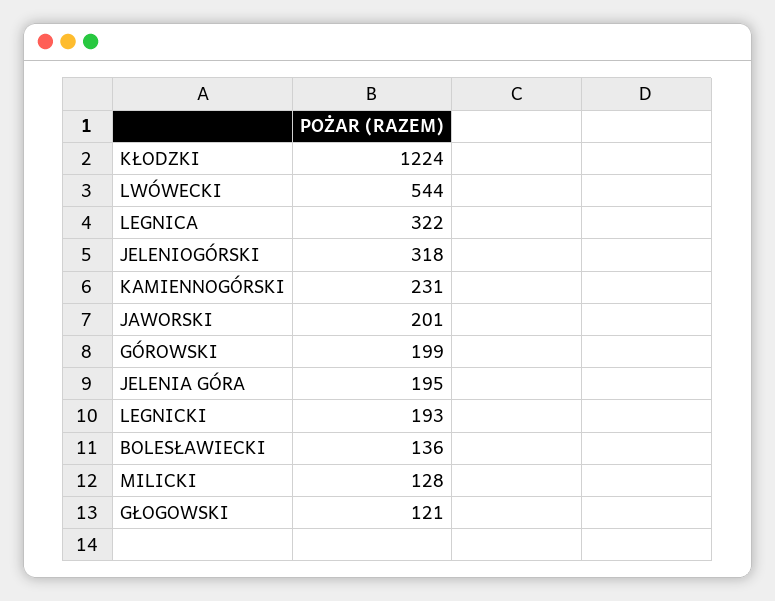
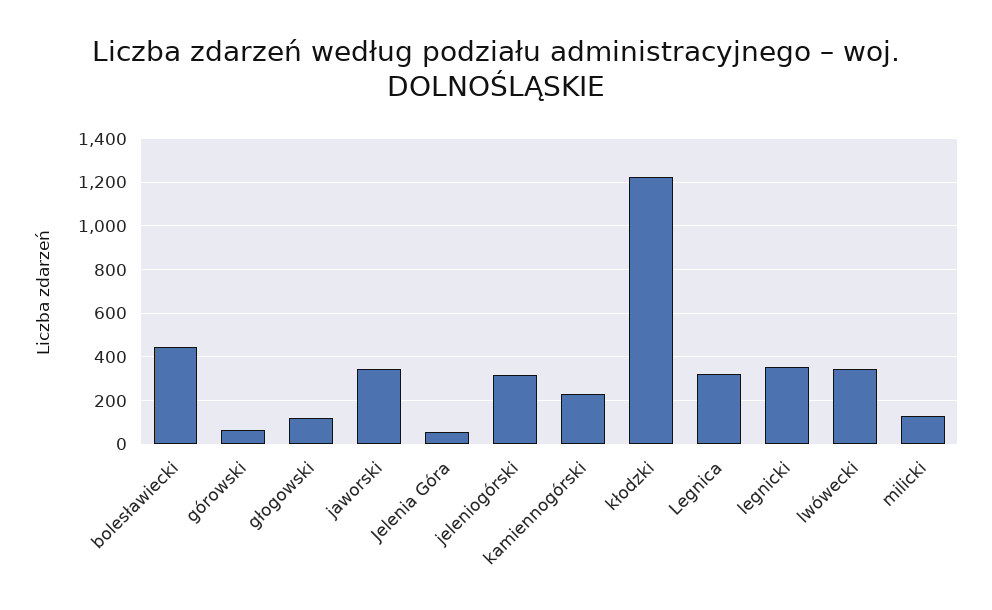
LWÓWECKI: 544 -> 350
JAWORSKI: 201 -> 350
GÓROWSKI: 199 -> 50
JELENIA GÓRA: 195 -> 50
LEGNICKI: 193 -> 350
BOLESŁAWIECKI: 136 -> 450

